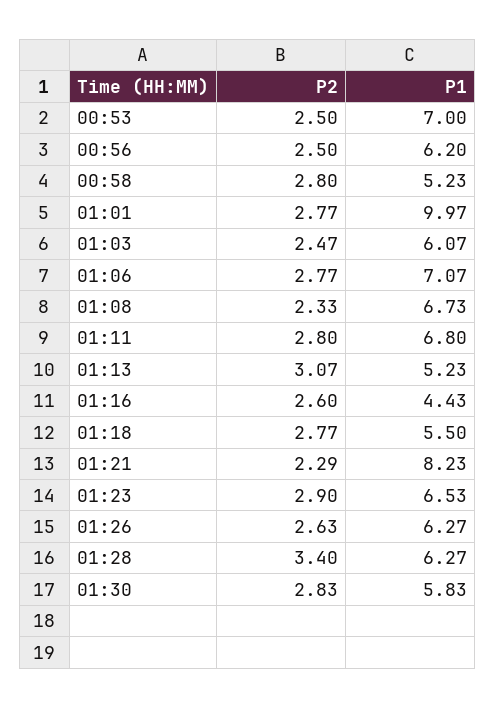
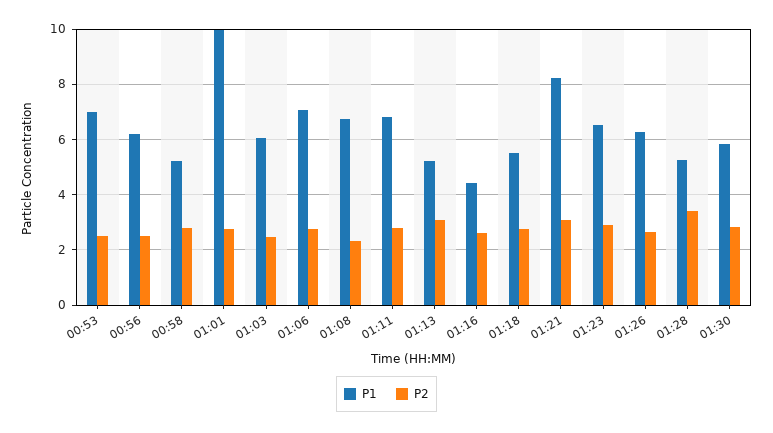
P2, 01:21: 2.29 -> 3
P1, 01:28: 6.27 -> 5.25

